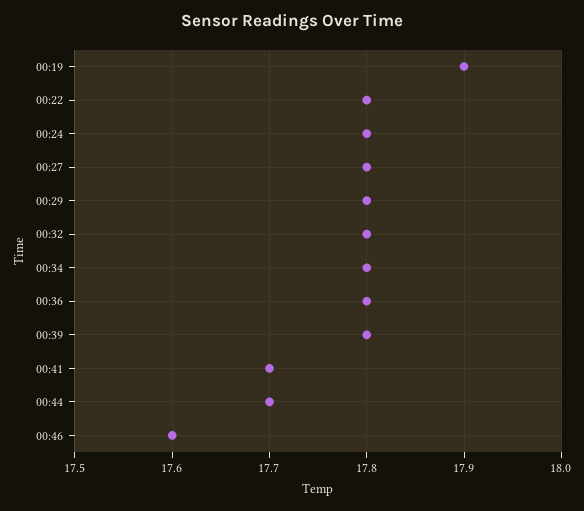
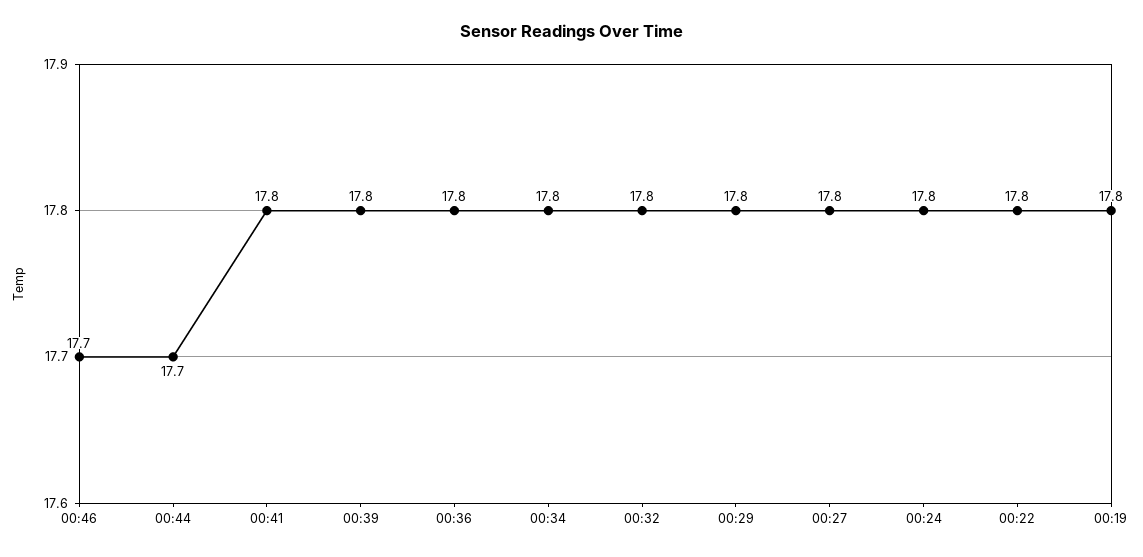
00:19: 17.9 -> 17.8
00:41: 17.7 -> 17.8
00:46: 17.6 -> 17.7

